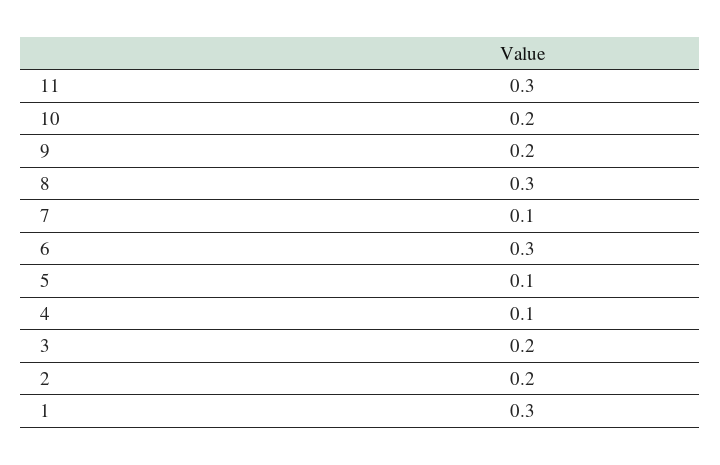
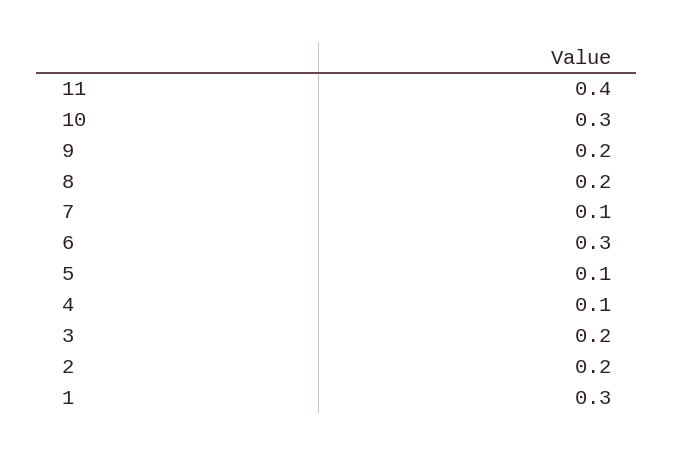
11: 0.3 -> 0.4
10: 0.2 -> 0.3
8: 0.3 -> 0.2

